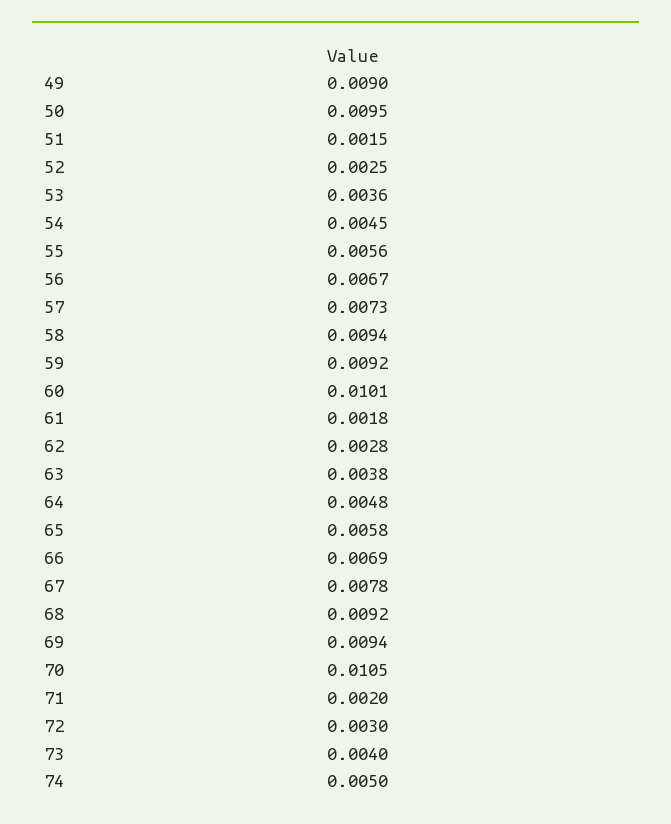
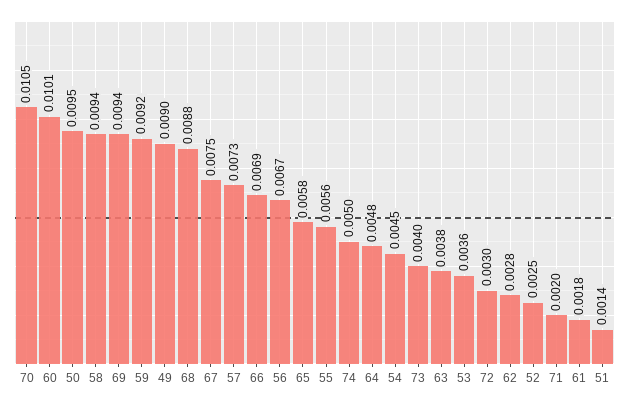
51: 0.0015 -> 0.0014
67: 0.0078 -> 0.0075
68: 0.0092 -> 0.0088

